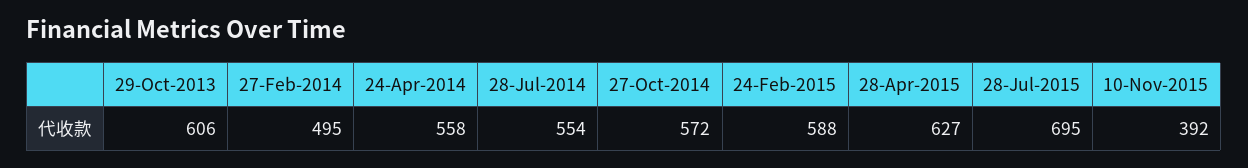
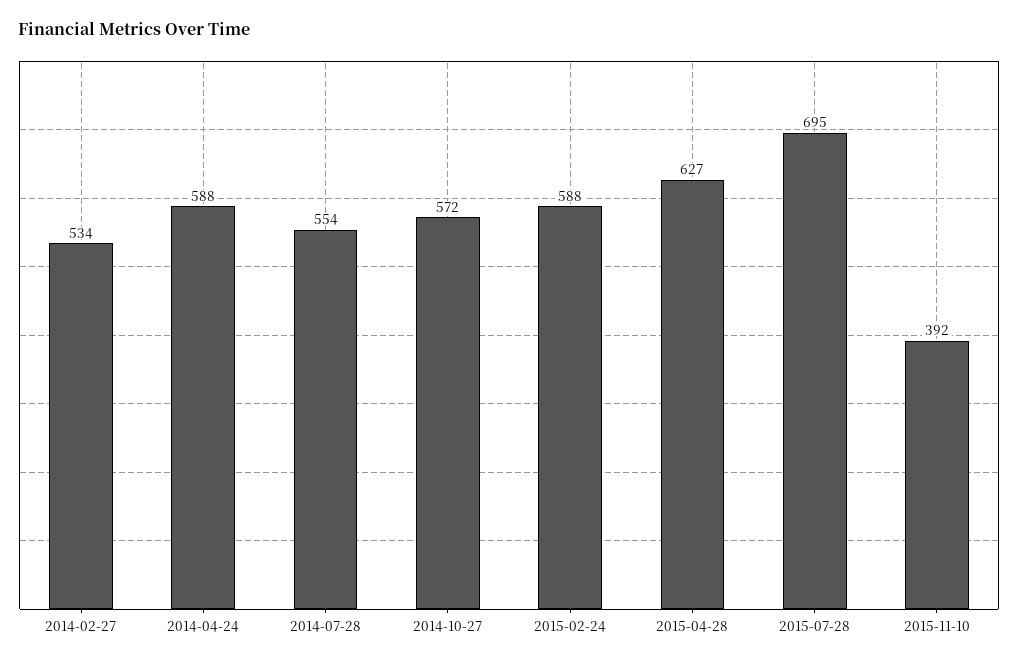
29-Oct-2013: 606 -> none
27-Feb-2014: 495 -> 534
24-Apr-2014: 558 -> 588

